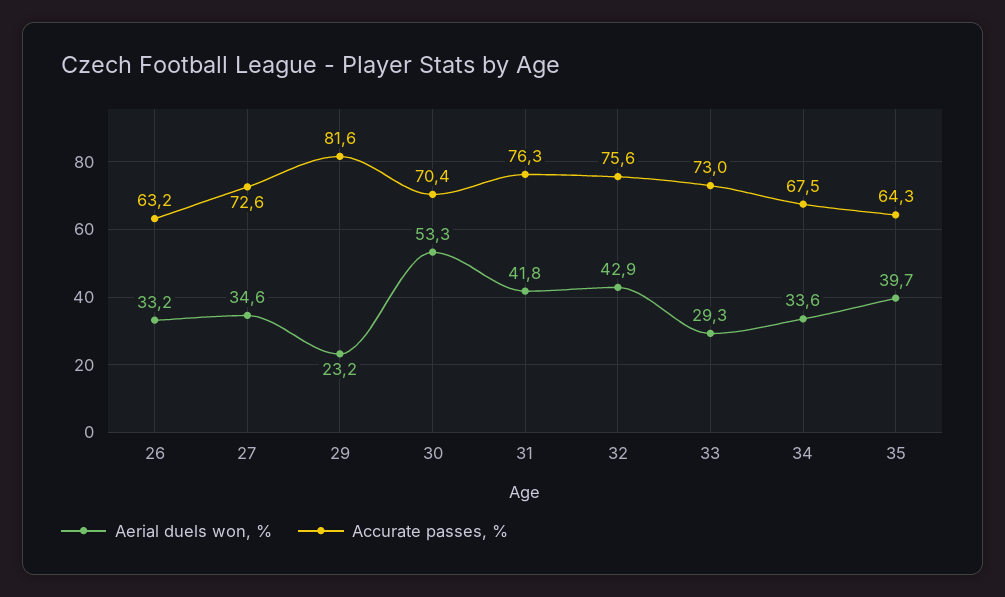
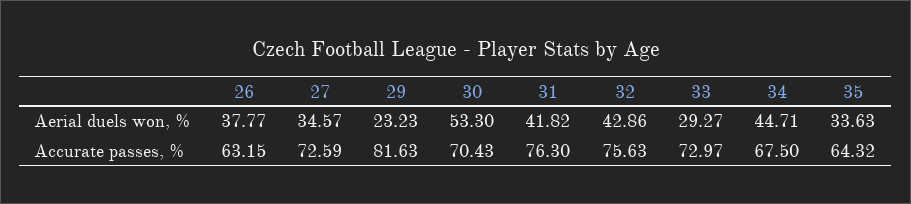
Aerial duels won, %, 26: 33.2 -> 37.77
Aerial duels won, %, 34: 33.6 -> 44.71
Aerial duels won, %, 35: 39.7 -> 33.63

